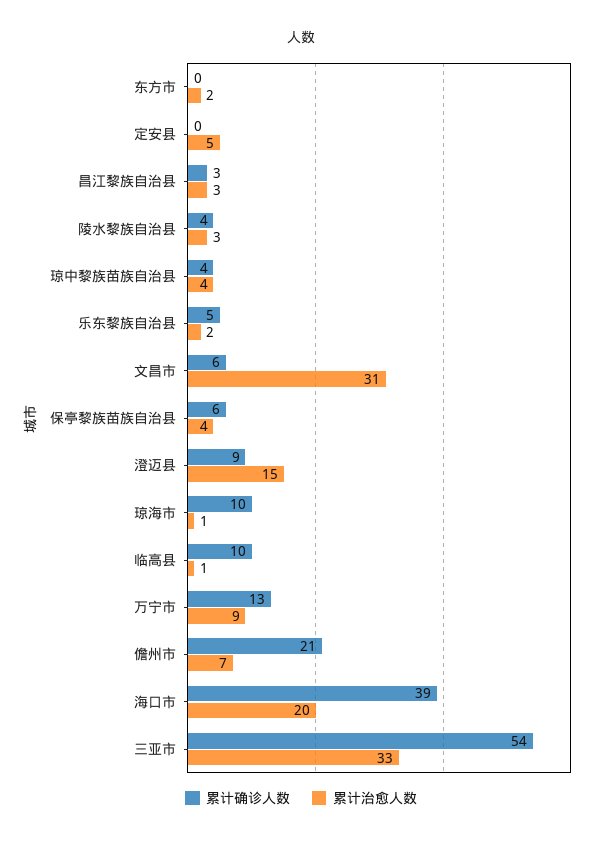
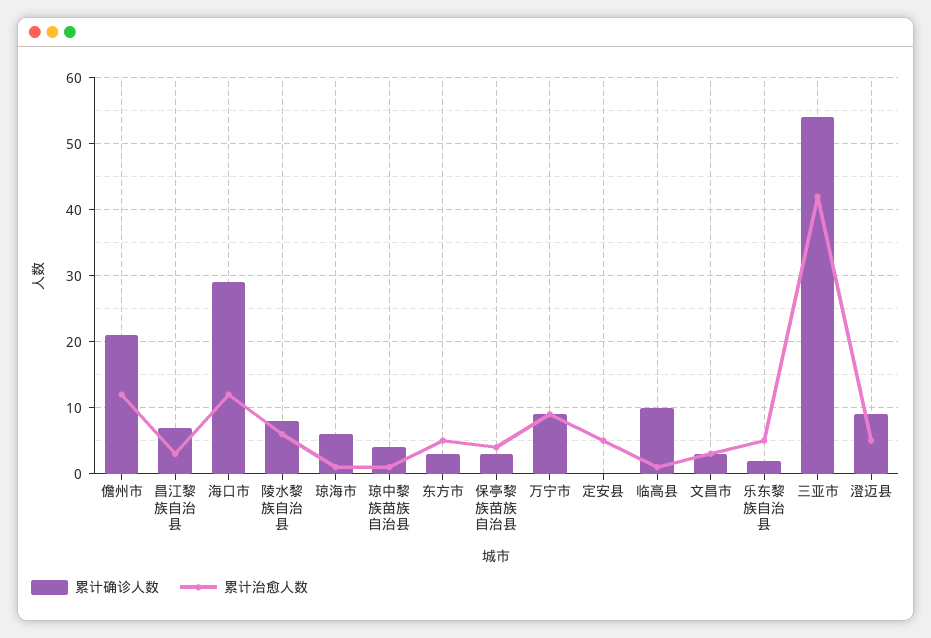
累计确诊人数, 东方市: 0 -> 3
累计治愈人数, 东方市: 2 -> 5
累计确诊人数, 昌江黎族自治县: 3 -> 7
累计确诊人数, 陵水黎族自治县: 4 -> 8
累计治愈人数, 陵水黎族自治县: 3 -> 6
累计治愈人数, 琼中黎族苗族自治县: 4 -> 1
累计确诊人数, 乐东黎族自治县: 5 -> 2
累计治愈人数, 乐东黎族自治县: 2 -> 5
累计确诊人数, 文昌市: 6 -> 3
累计治愈人数, 文昌市: 31 -> 3
累计确诊人数, 保亭黎族苗族自治县: 6 -> 3
累计治愈人数, 澄迈县: 15 -> 5
累计确诊人数, 琼海市: 10 -> 6
累计确诊人数, 万宁市: 13 -> 9
累计治愈人数, 儋州市: 7 -> 12
累计确诊人数, 海口市: 39 -> 29
累计治愈人数, 海口市: 20 -> 12
累计治愈人数, 三亚市: 33 -> 42

